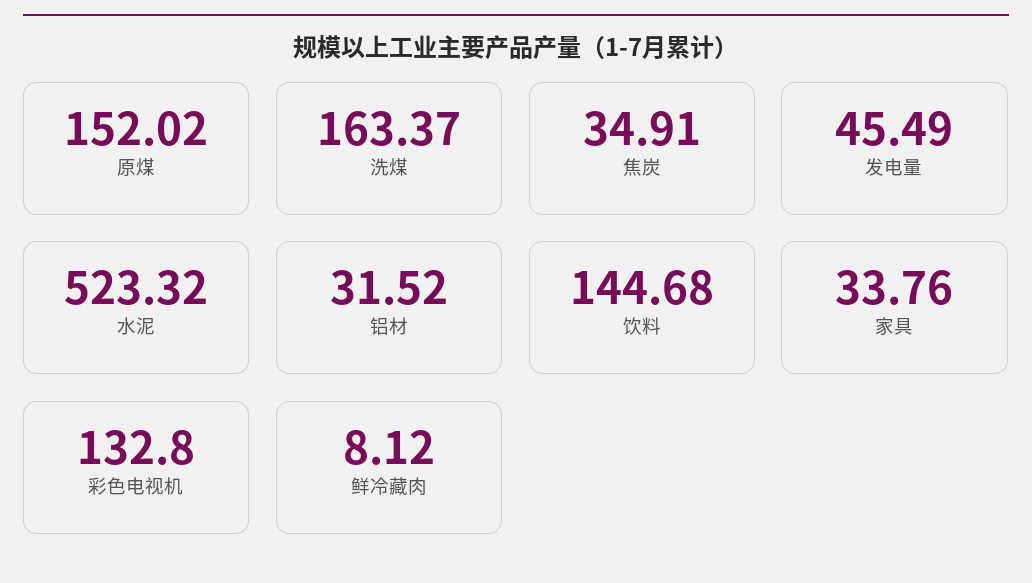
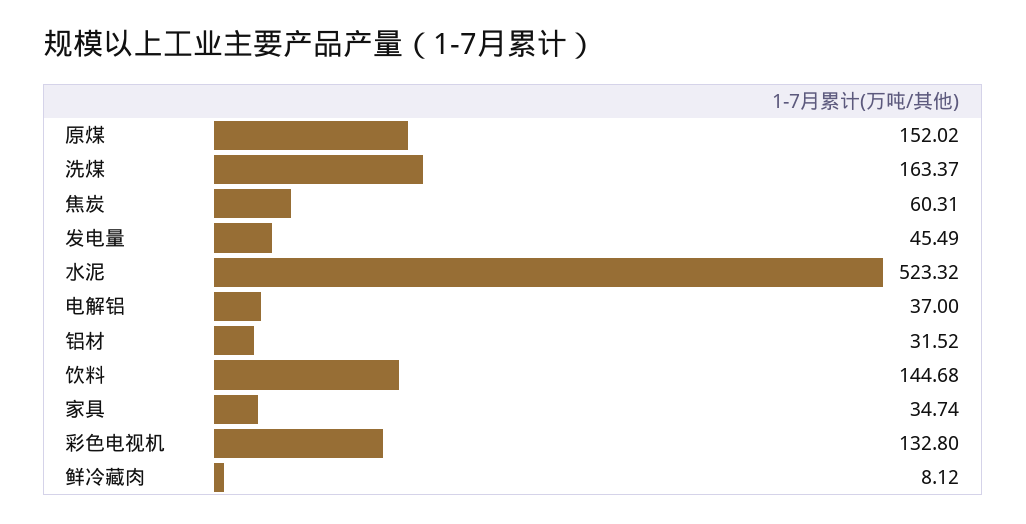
焦炭: 34.91 -> 60.31
家具: 33.76 -> 34.74
电解铝: none -> 37

